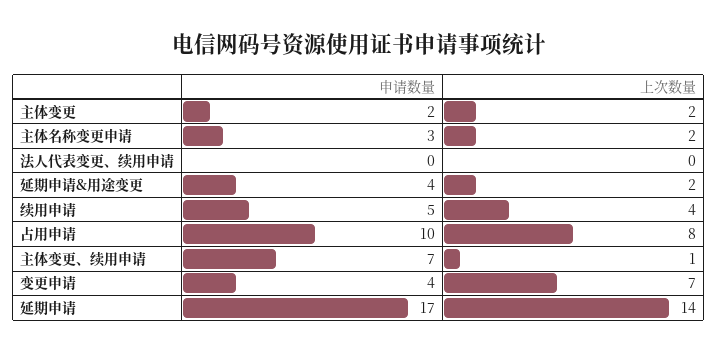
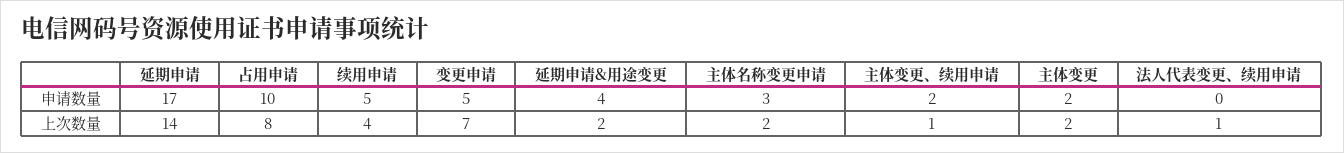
上次数量, 法人代表变更、续用申请: 0 -> 1
申请数量, 主体变更、续用申请: 7 -> 2
申请数量, 变更申请: 4 -> 5

